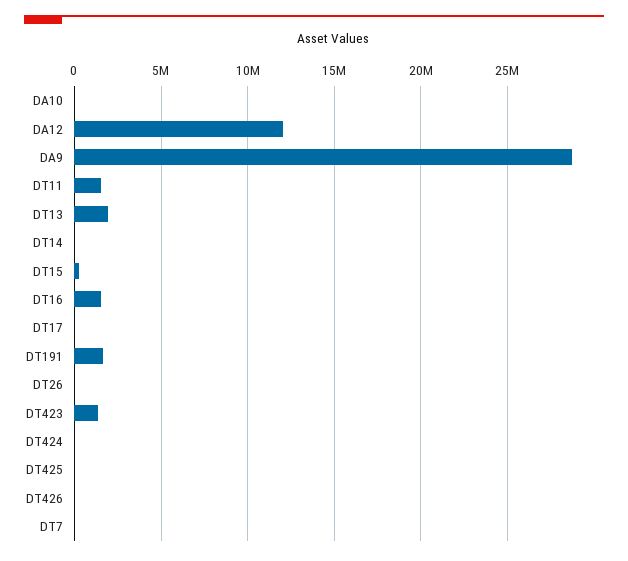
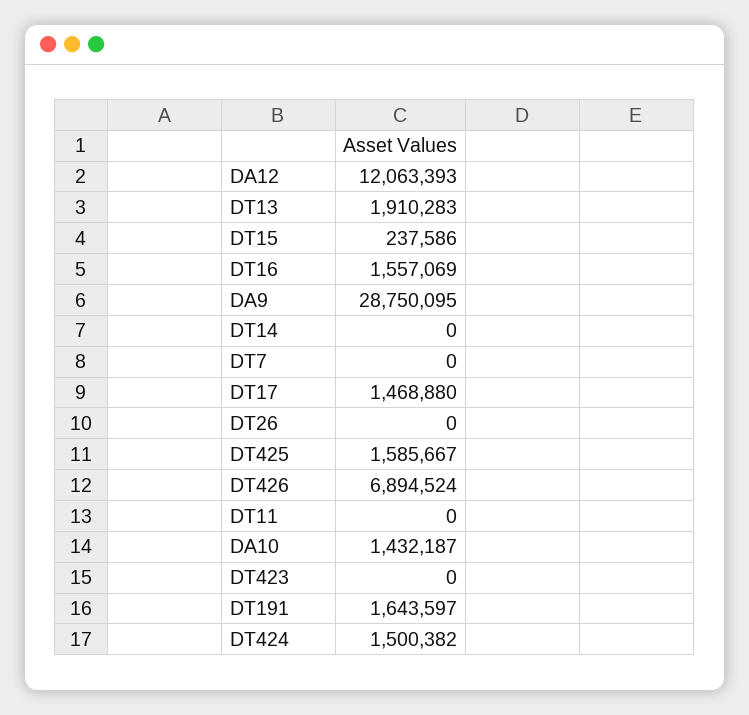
DA10: 0 -> 1432187
DT11: 1500000 -> 0
DT17: 0 -> 1468880
DT423: 1500000 -> 0
DT424: 0 -> 1500382
DT425: 0 -> 1585667
DT426: 0 -> 6894524

